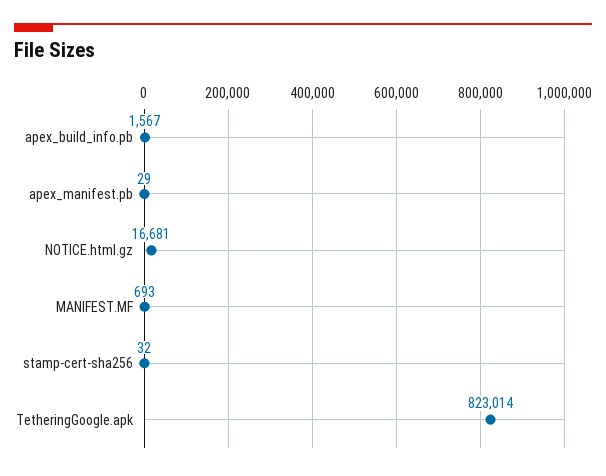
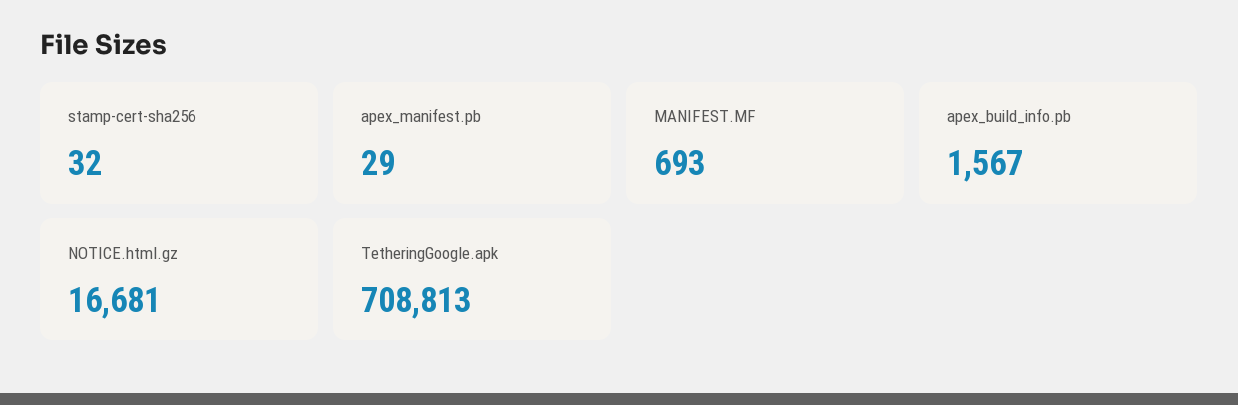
TetheringGoogle.apk: 823014 -> 708813

